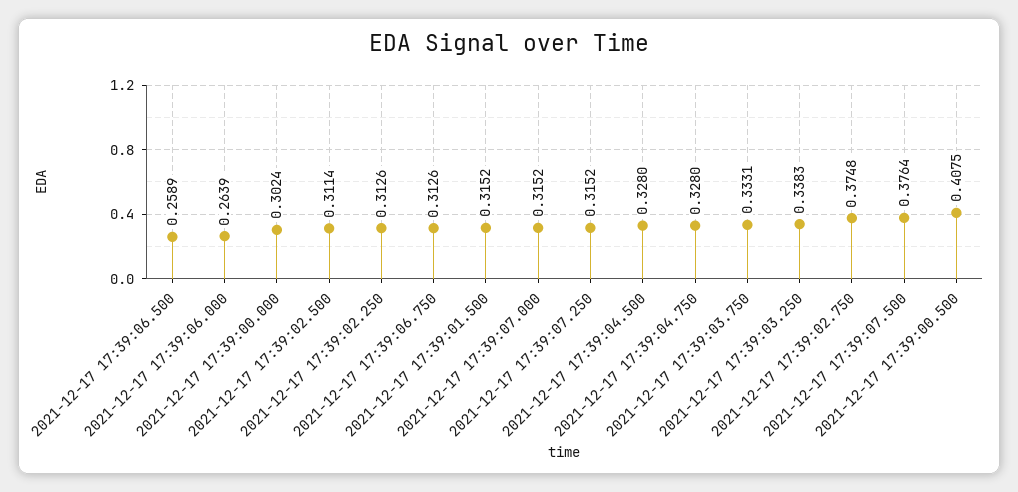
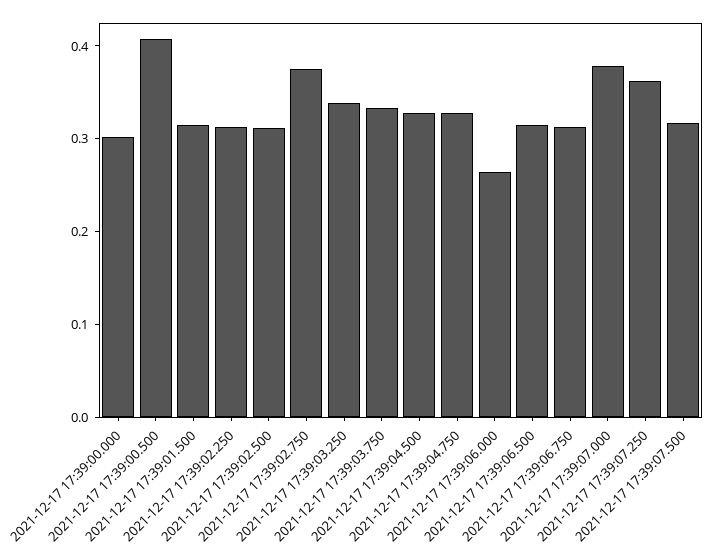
2021-12-17 17:39:06.500: 0.2589 -> 0.32
2021-12-17 17:39:07.000: 0.3152 -> 0.38
2021-12-17 17:39:07.250: 0.3152 -> 0.36
2021-12-17 17:39:07.500: 0.3764 -> 0.32

